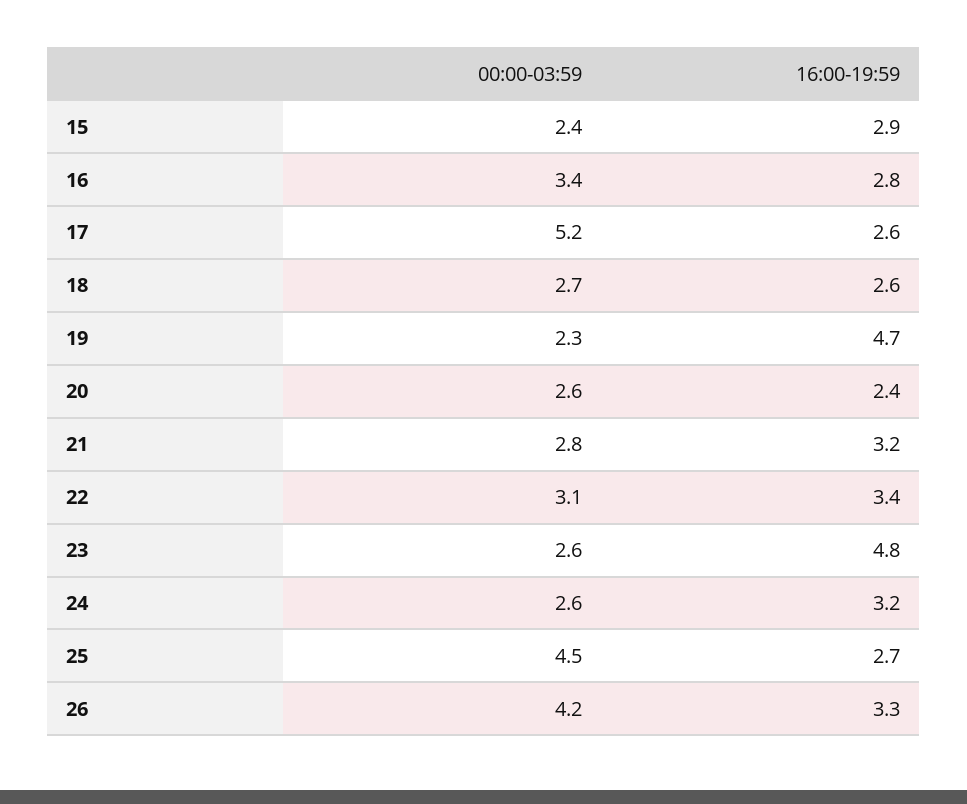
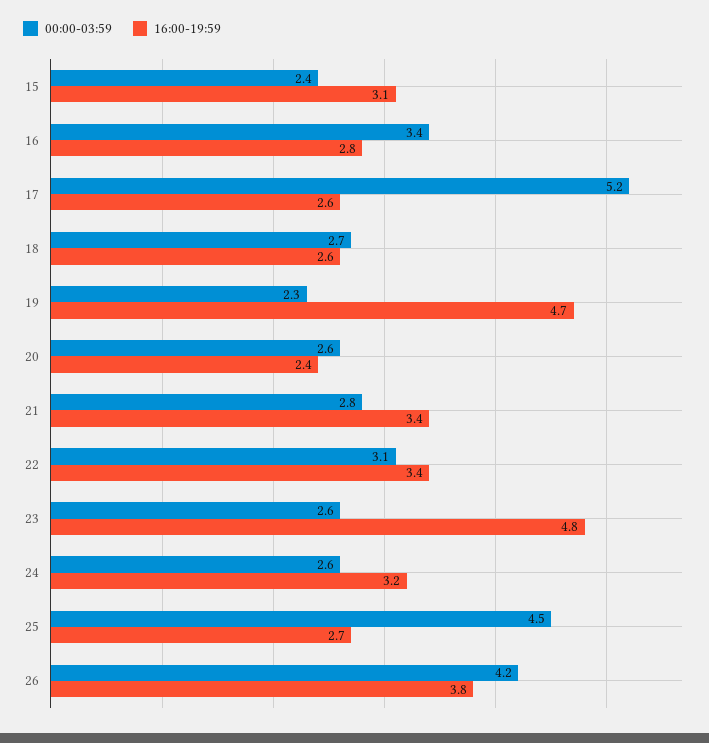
16:00-19:59, 15: 2.9 -> 3.1
16:00-19:59, 21: 3.2 -> 3.4
16:00-19:59, 26: 3.3 -> 3.8

